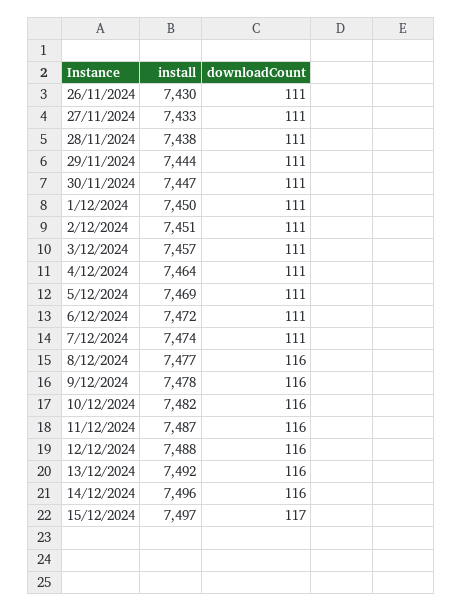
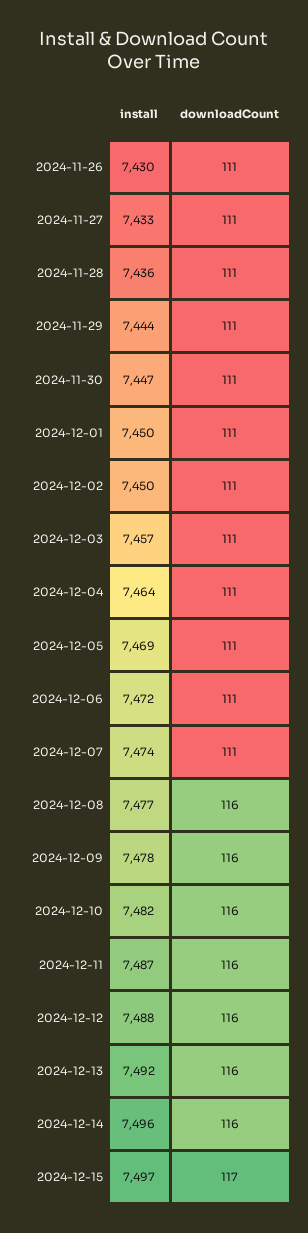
install, 28/11/2024: 7438 -> 7436
install, 2/12/2024: 7451 -> 7450

